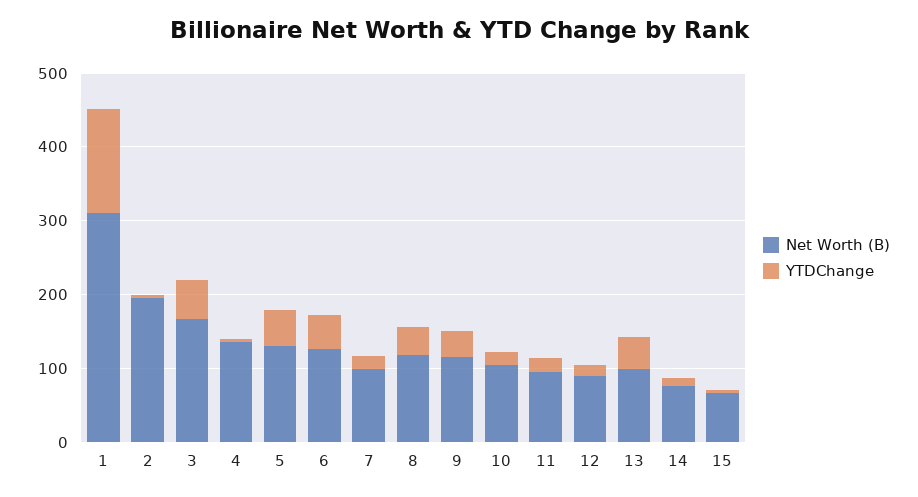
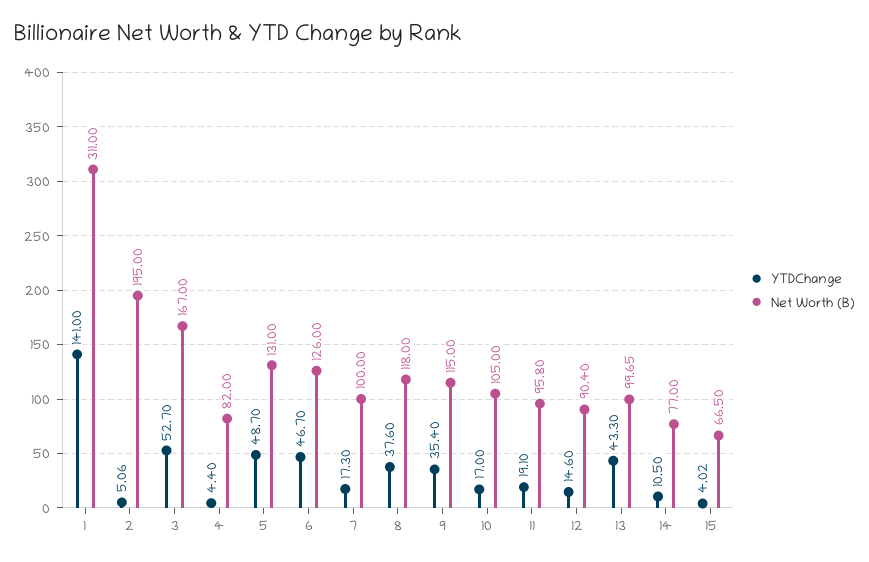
Net Worth (B), 4: 140 -> 82

